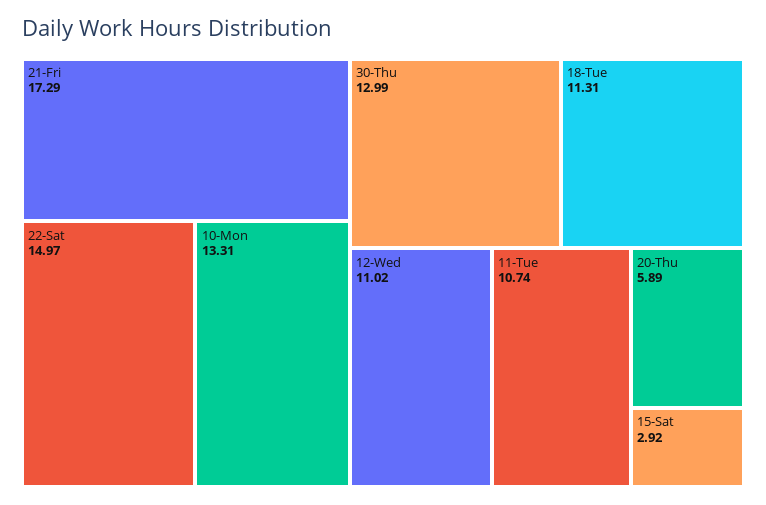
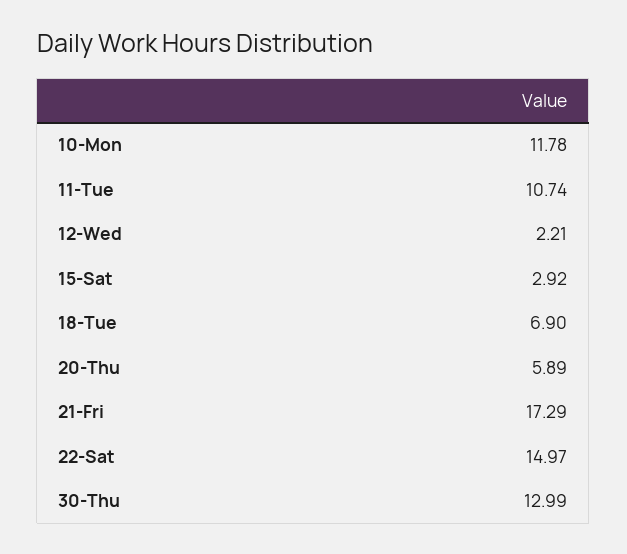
10-Mon: 13.31 -> 11.78
18-Tue: 11.31 -> 6.9
12-Wed: 11.02 -> 2.21

